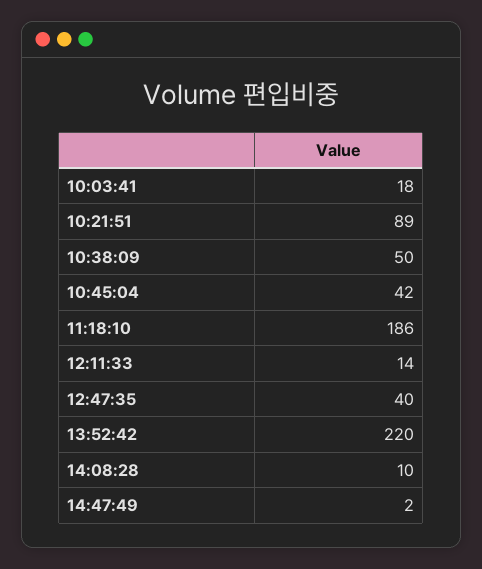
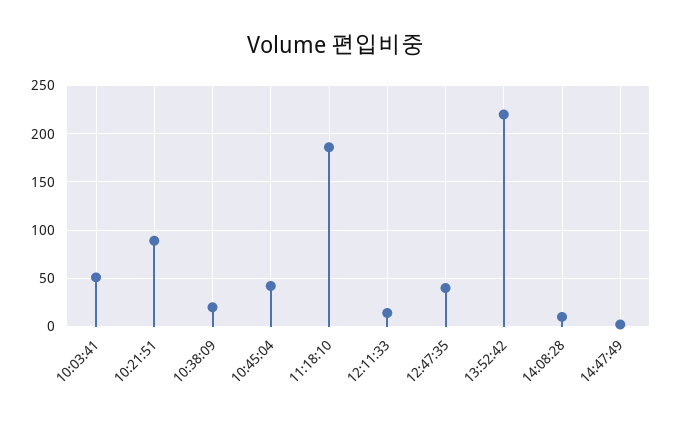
10:03:41: 18 -> 50
10:38:09: 50 -> 20

